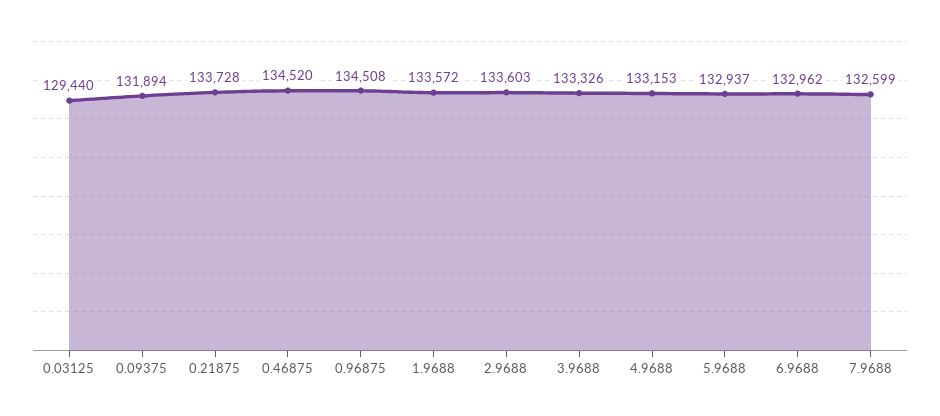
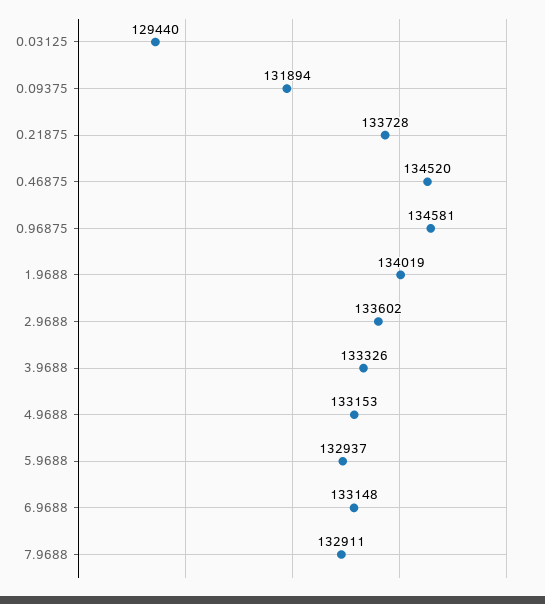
0.96875: 134508 -> 134581
1.9688: 133572 -> 134019
2.9688: 133603 -> 133602
6.9688: 132962 -> 133148
7.9688: 132599 -> 132911

